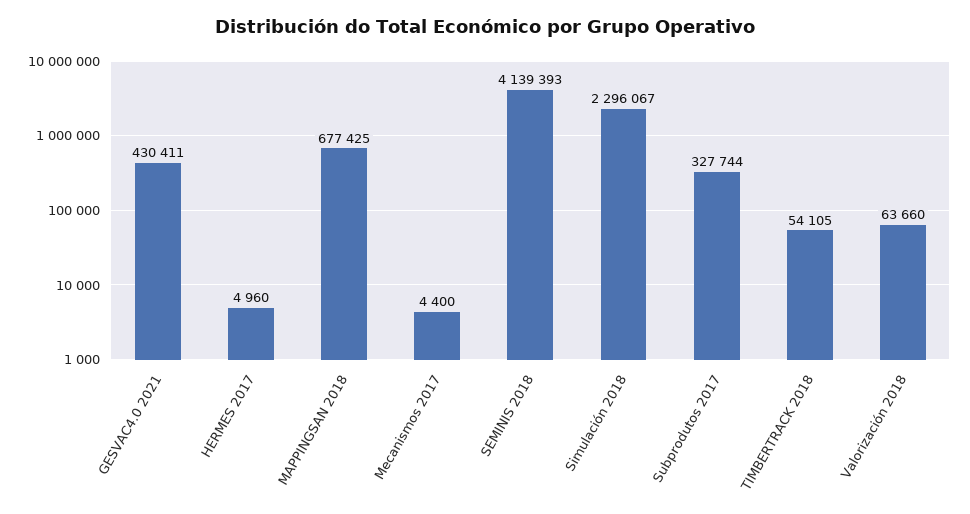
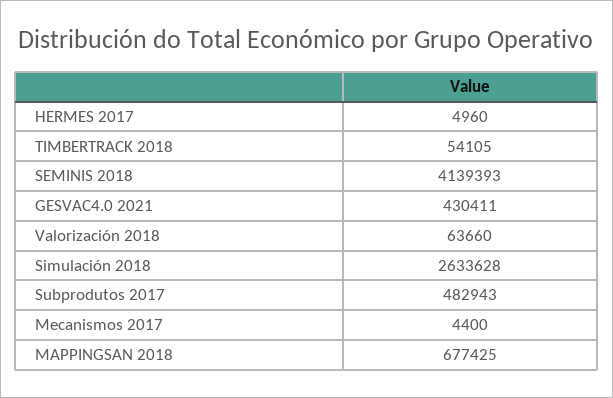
Simulación 2018: 2296067 -> 2633628
Subprodutos 2017: 327744 -> 482943

